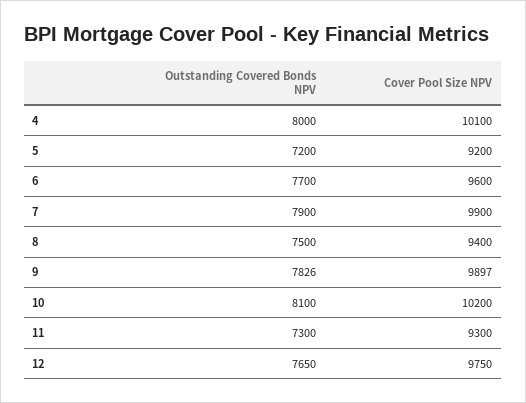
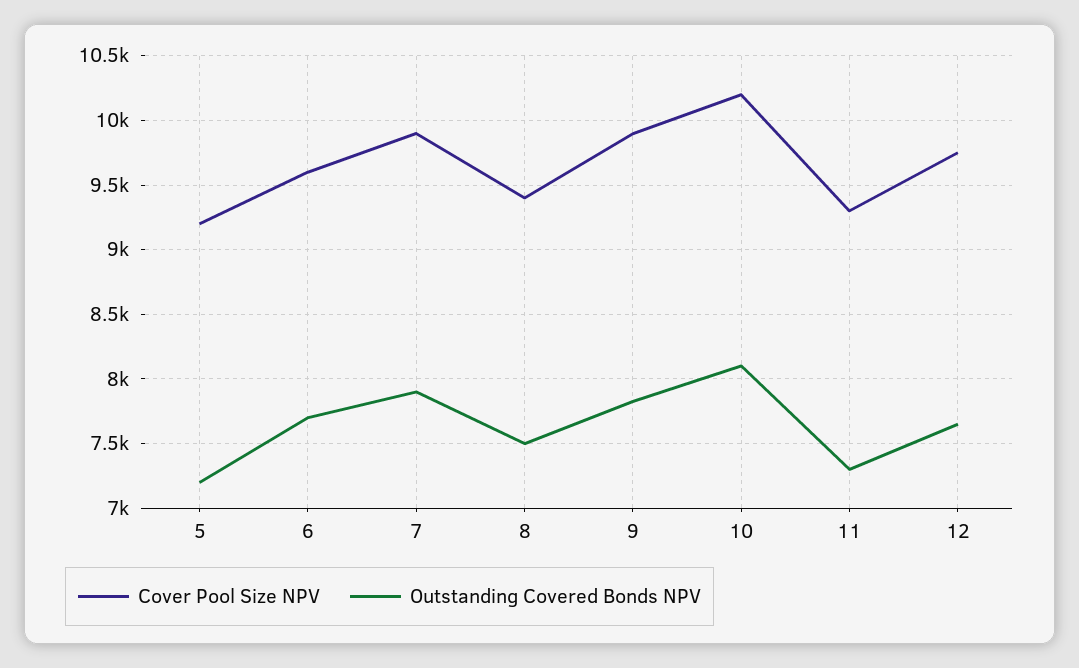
Outstanding Covered Bonds NPV, 4: 8000 -> none
Cover Pool Size NPV, 4: 10100 -> none

